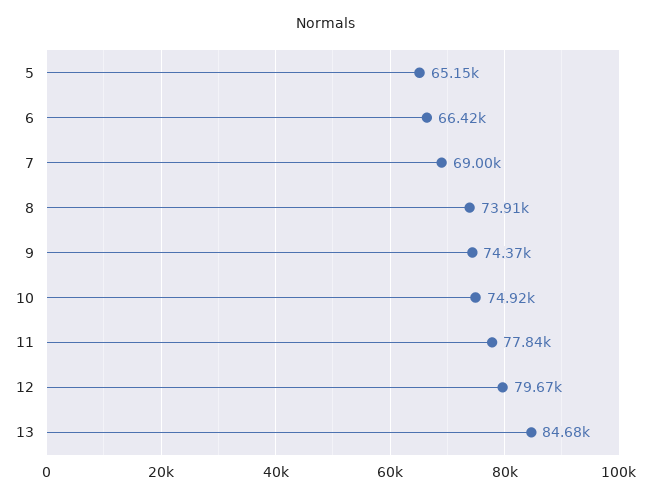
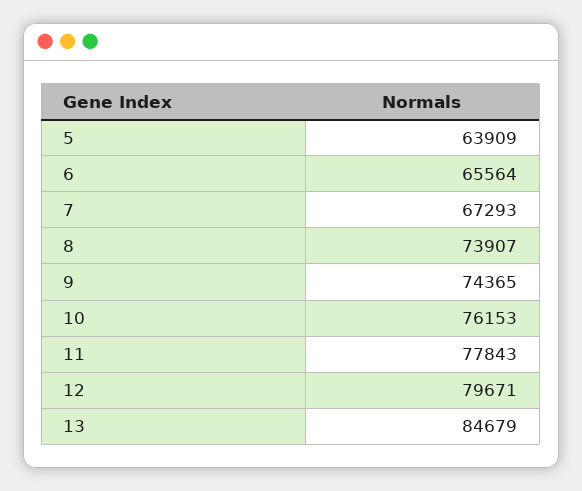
5: 65150 -> 63909
6: 66420 -> 65564
7: 69000 -> 67293
10: 74920 -> 76153

